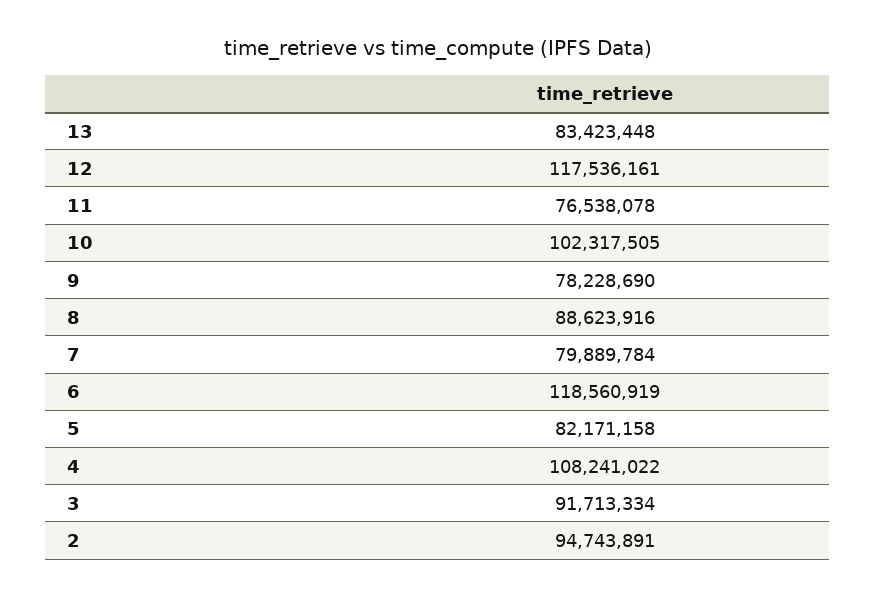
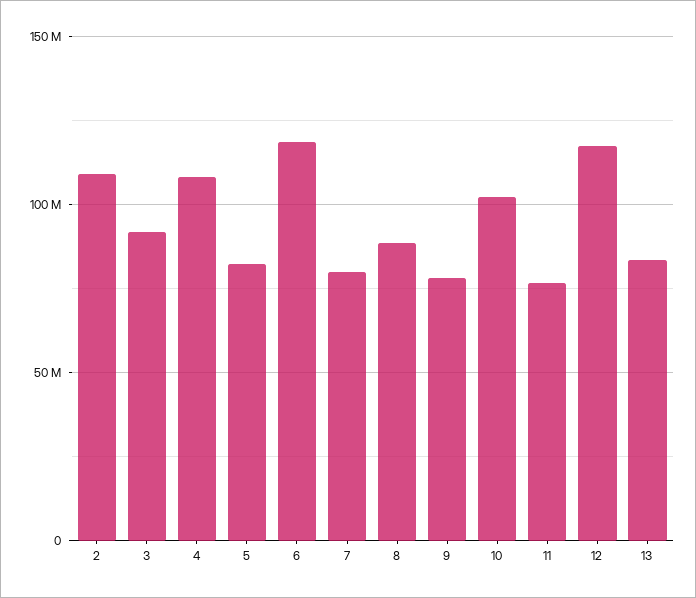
2: 94743891 -> 110000000

